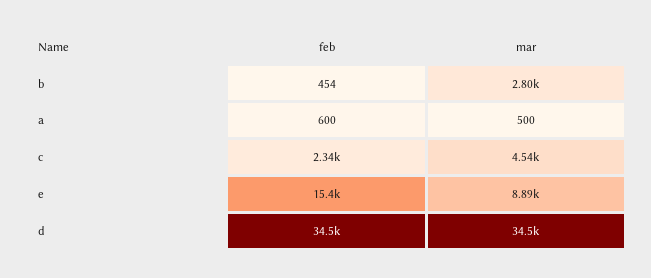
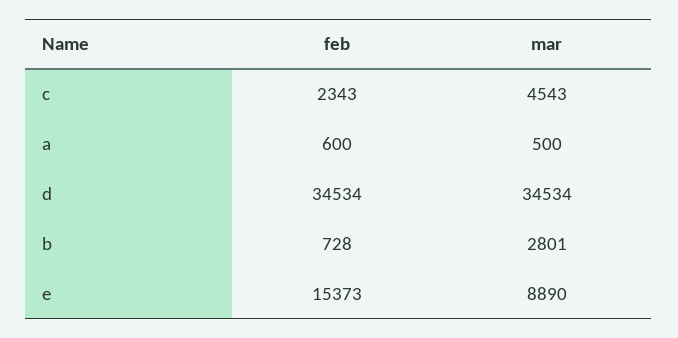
feb, b: 454 -> 728

